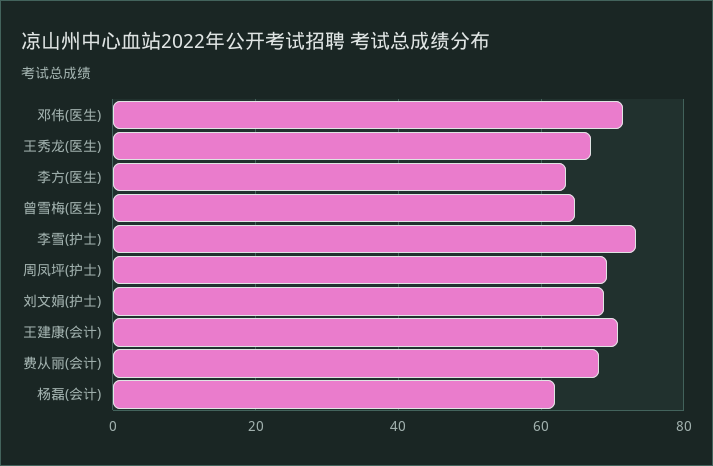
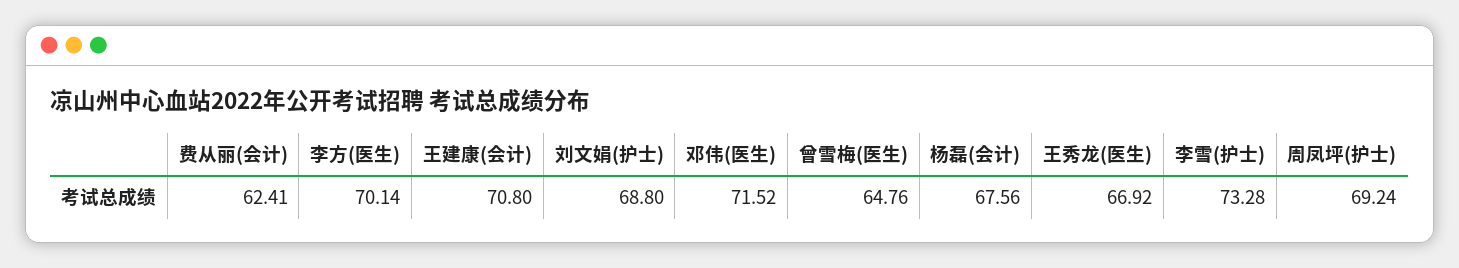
李方(医生): 64 -> 70.14
费从丽(会计): 68 -> 62.41
杨磊(会计): 62 -> 67.56

